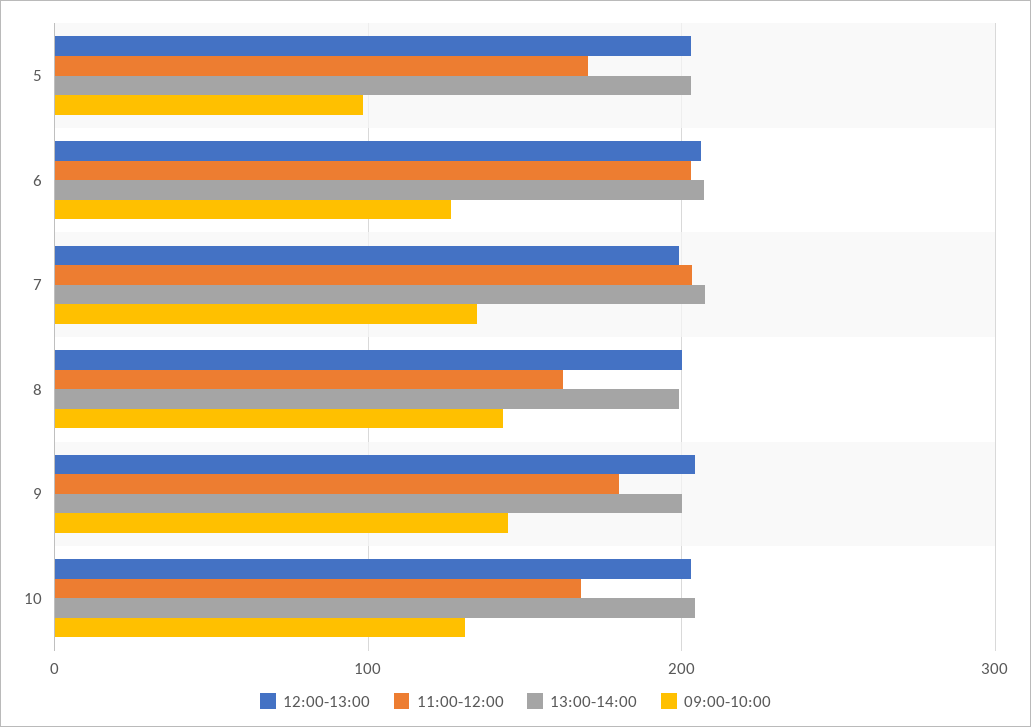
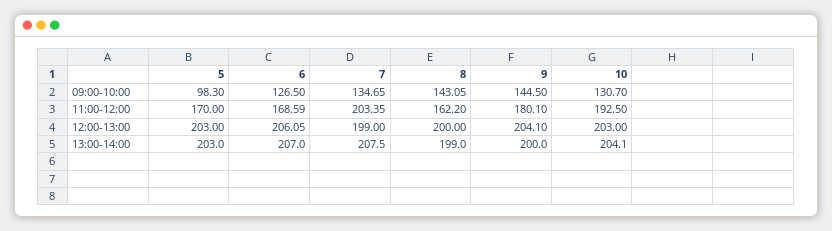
11:00-12:00, 6: 200 -> 168.59
11:00-12:00, 10: 170 -> 192.5

